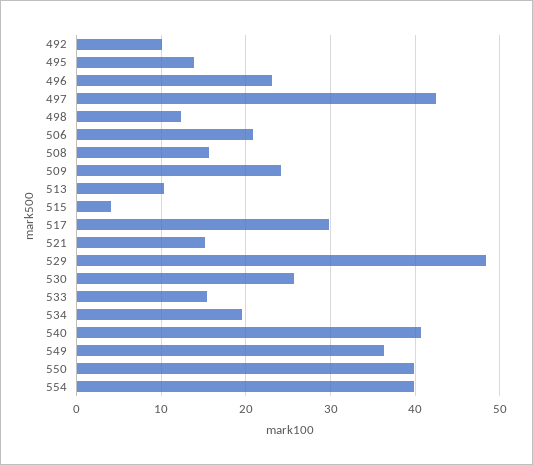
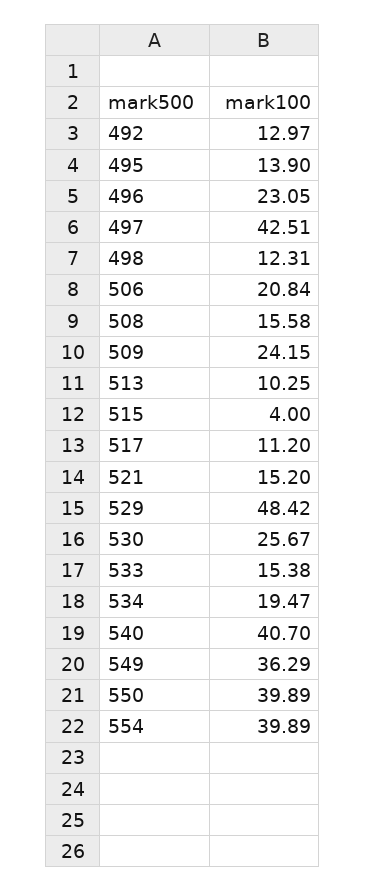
492: 10 -> 12.97
517: 30 -> 11.2

